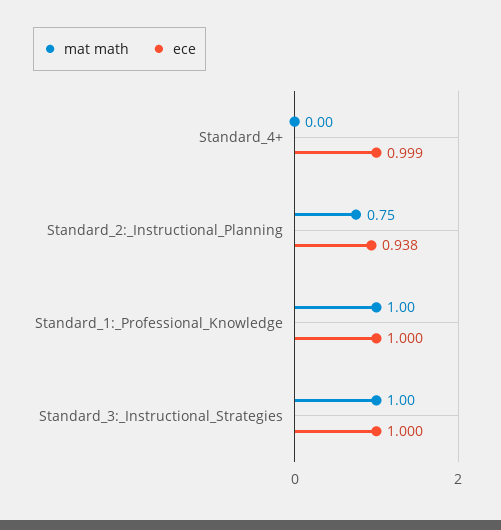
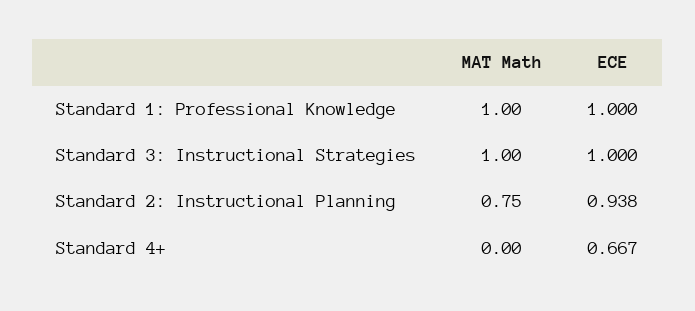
ece, Standard_4+: 0.999 -> 0.667

